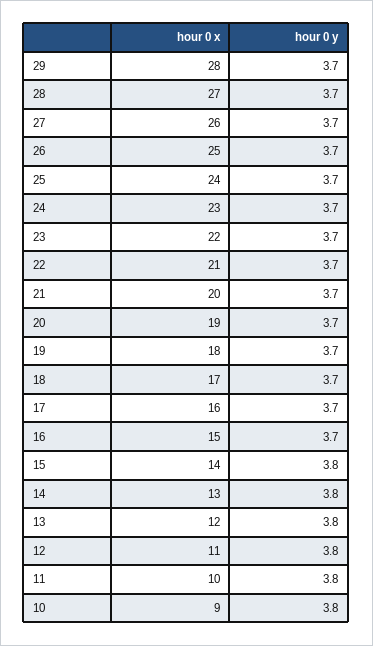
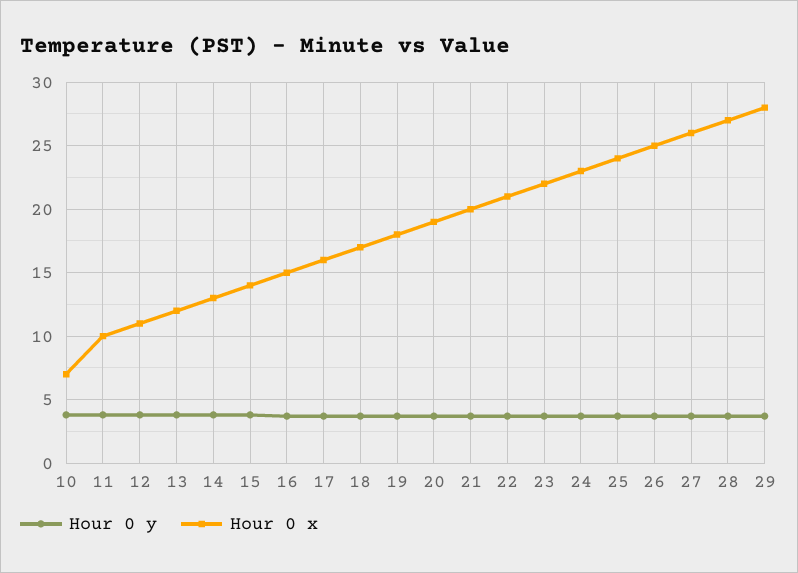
hour 0 x, 10: 9 -> 7

